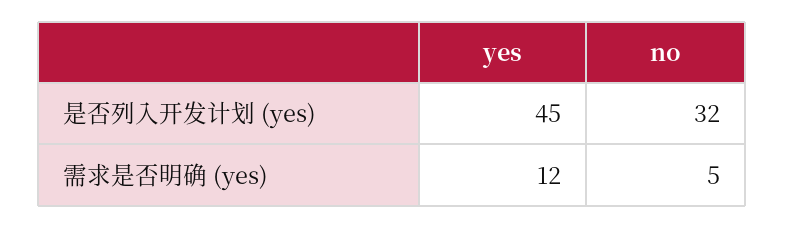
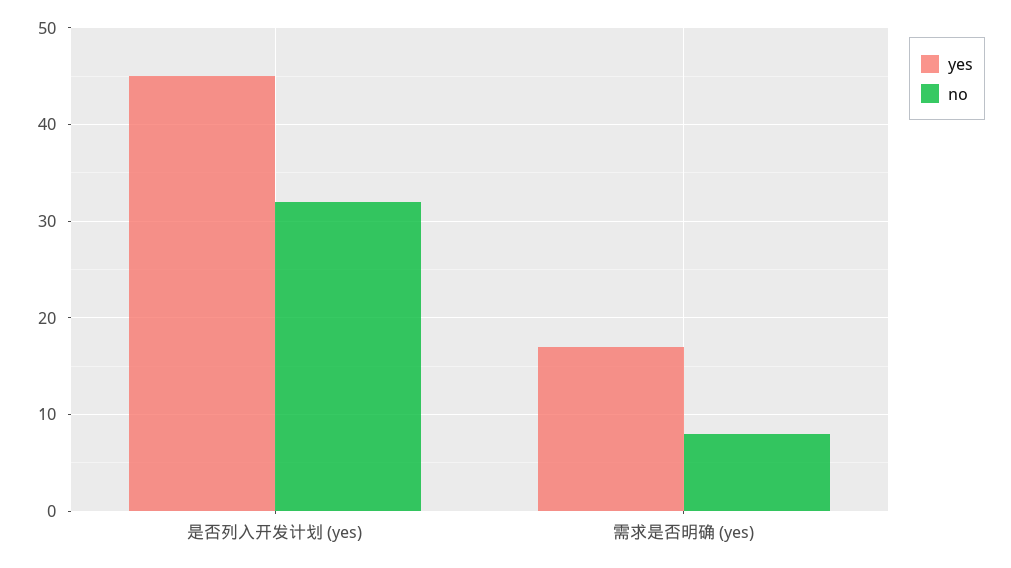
yes, 需求是否明确 (yes): 12 -> 17
no, 需求是否明确 (yes): 5 -> 8

